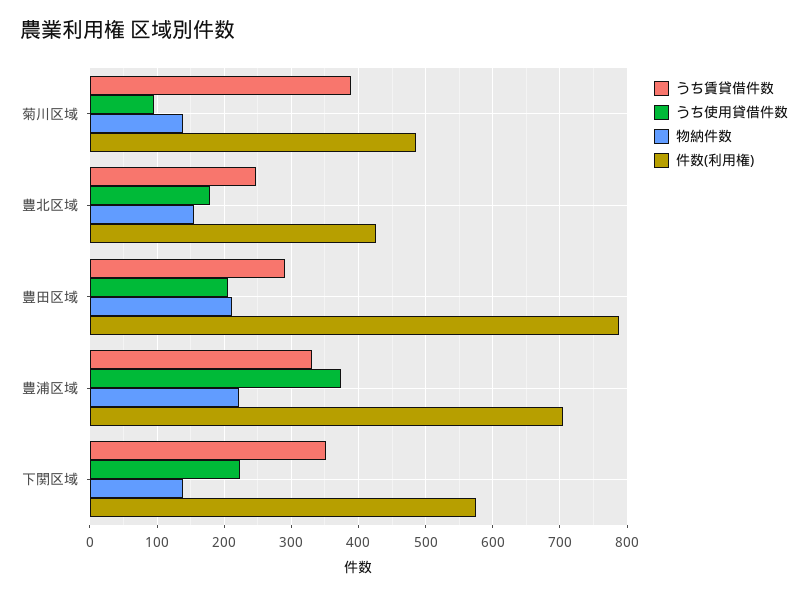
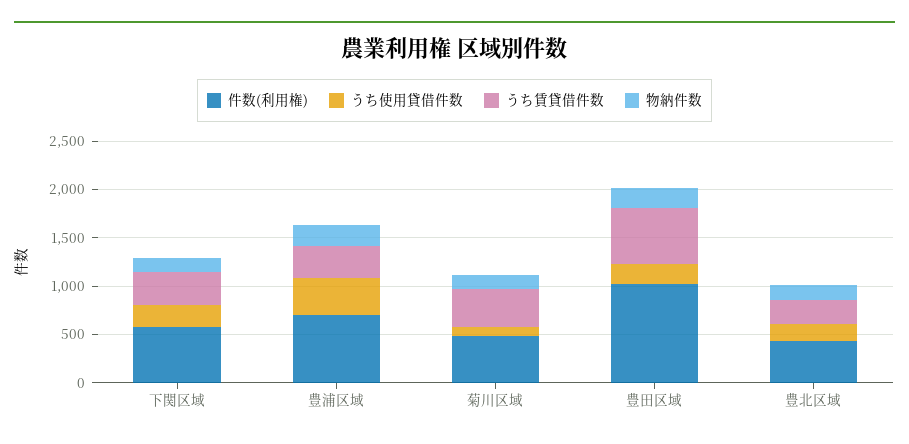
うち賃貸借件数, 豊田区域: 290 -> 600
件数(利用権), 豊田区域: 790 -> 1000

